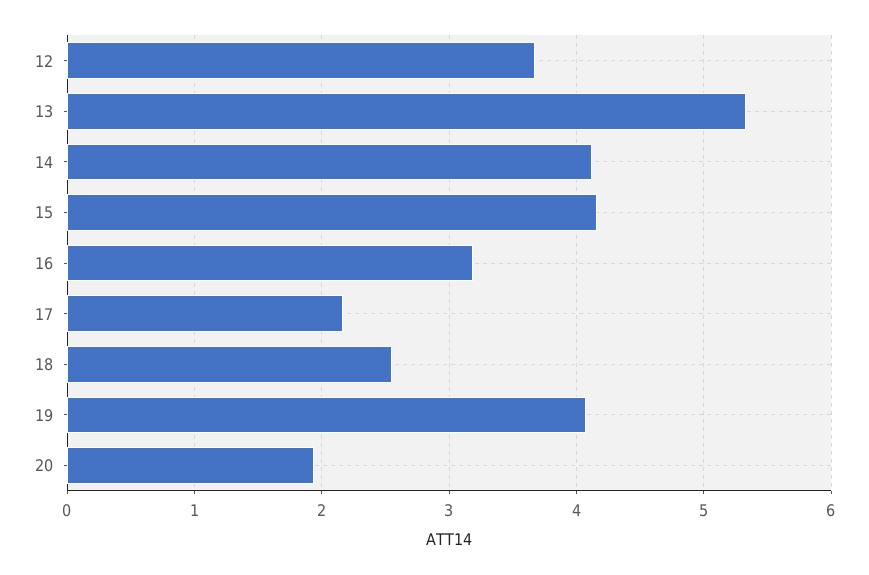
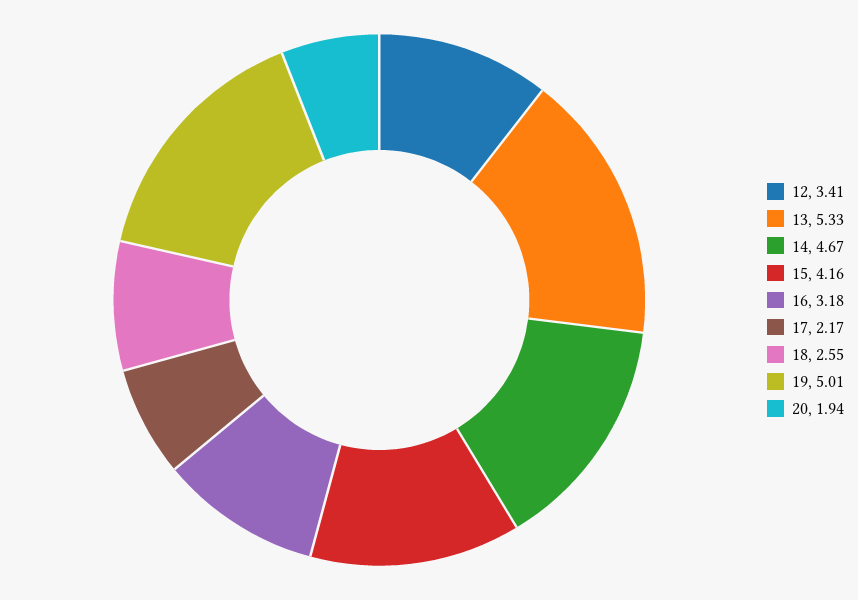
12: 3.7 -> 3.41
14: 4.1 -> 4.67
19: 4.1 -> 5.01

